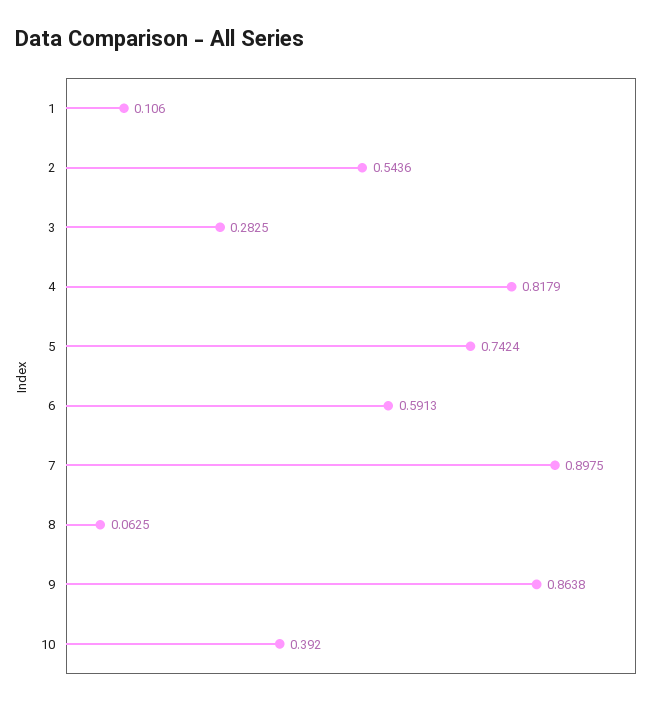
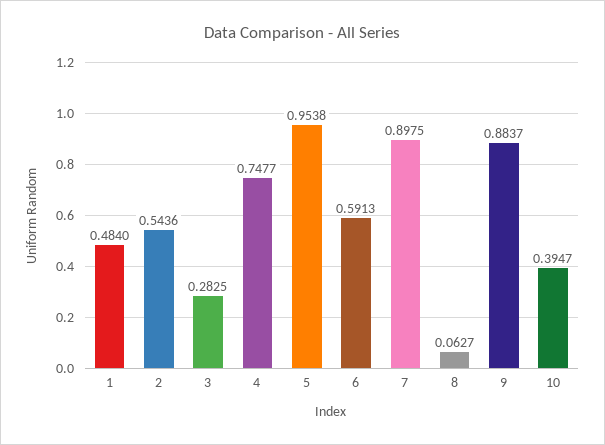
1: 0.106 -> 0.484
4: 0.8179 -> 0.7477
5: 0.7424 -> 0.9538
8: 0.0625 -> 0.0627
9: 0.8638 -> 0.8837
10: 0.392 -> 0.3947

